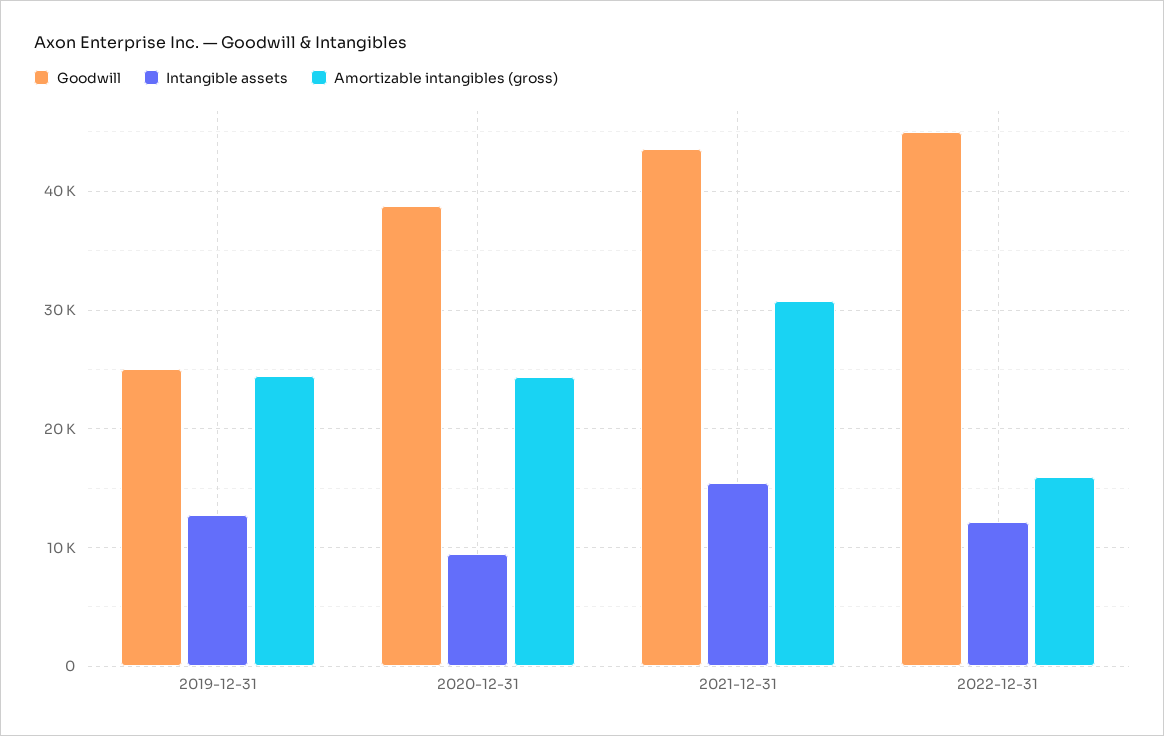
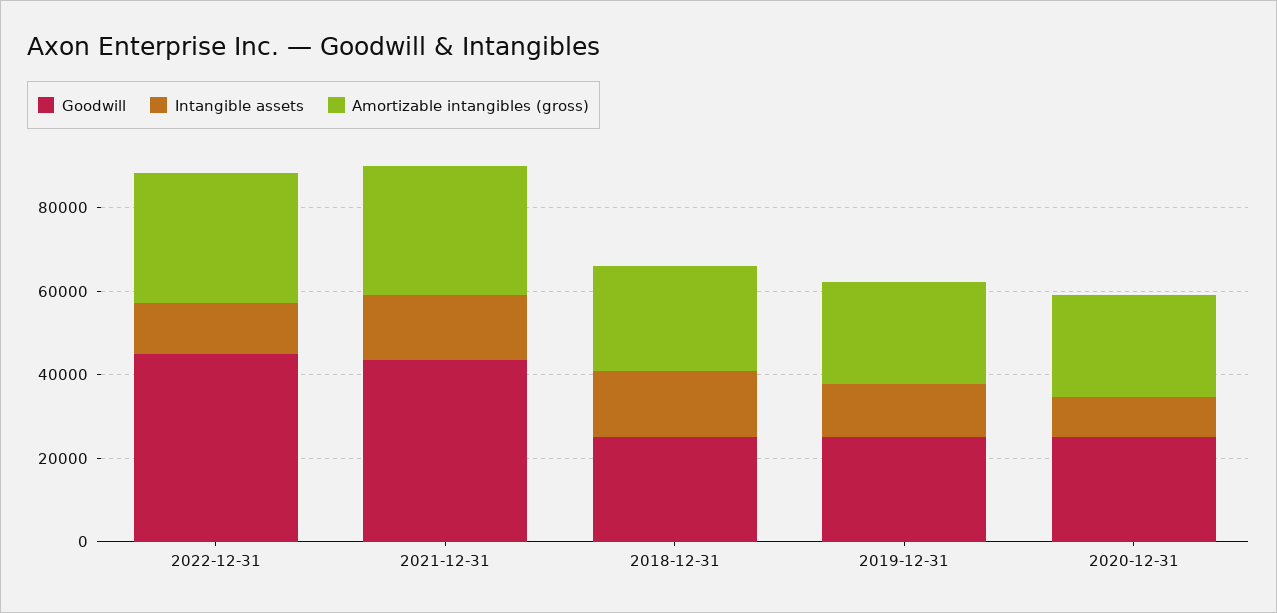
Goodwill, 2020-12-31: 39000 -> 25000
Amortizable intangibles (gross), 2022-12-31: 16000 -> 30000
Goodwill, 2018-12-31: none -> 25000
Intangible assets, 2018-12-31: none -> 15000
Amortizable intangibles (gross), 2018-12-31: none -> 25000

